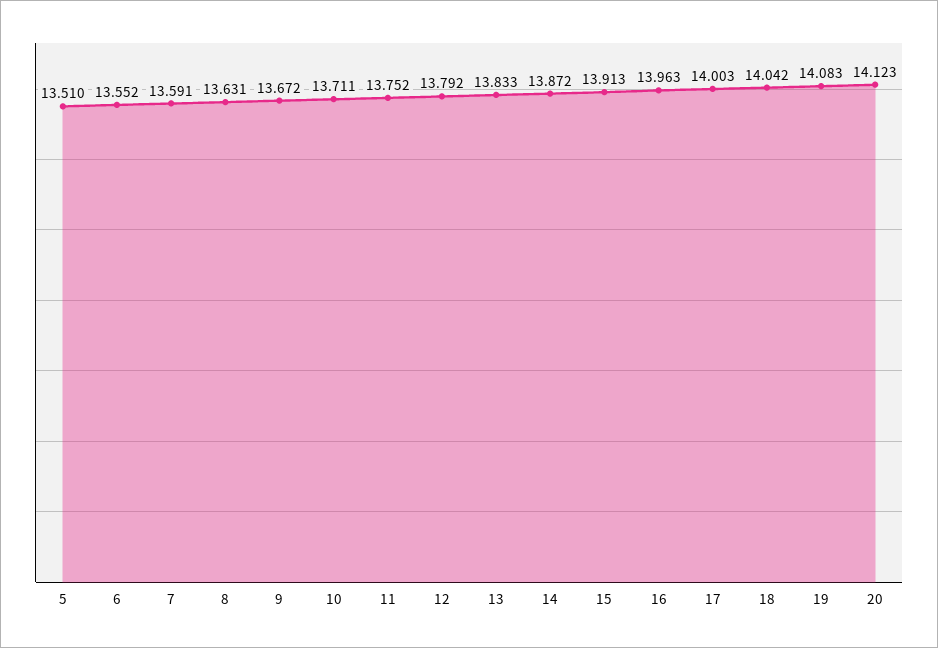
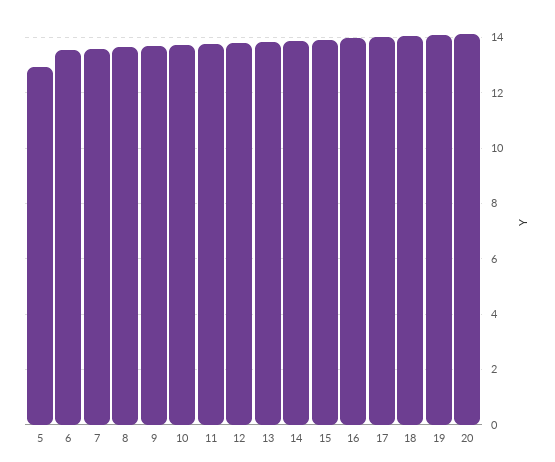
5: 13.51 -> 13

